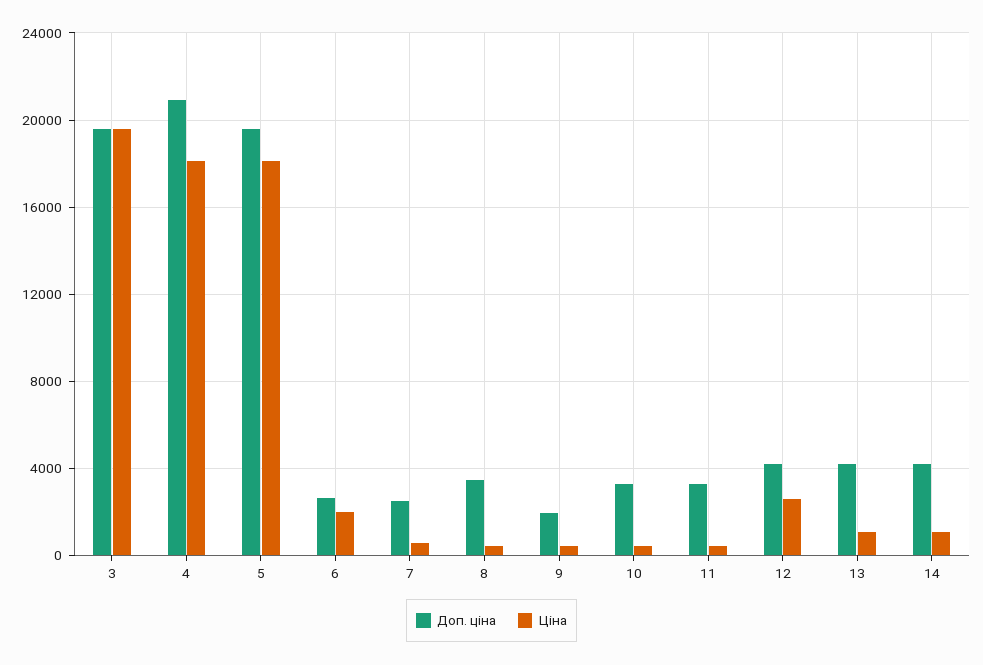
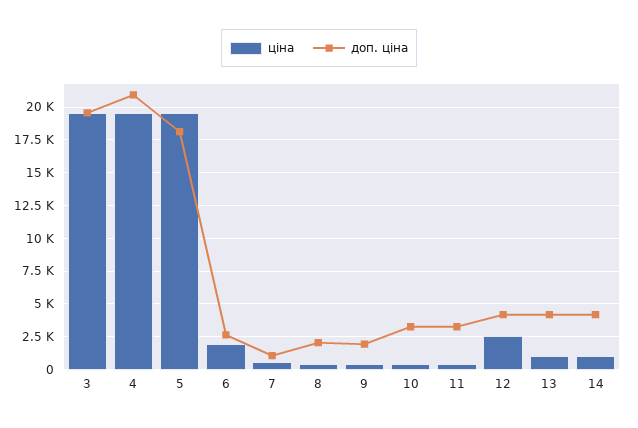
Ціна, 4: 18000 -> 19500
Доп. ціна, 5: 19500 -> 18000
Ціна, 5: 18000 -> 19500
Доп. ціна, 7: 2500 -> 1000
Доп. ціна, 8: 3500 -> 2000

